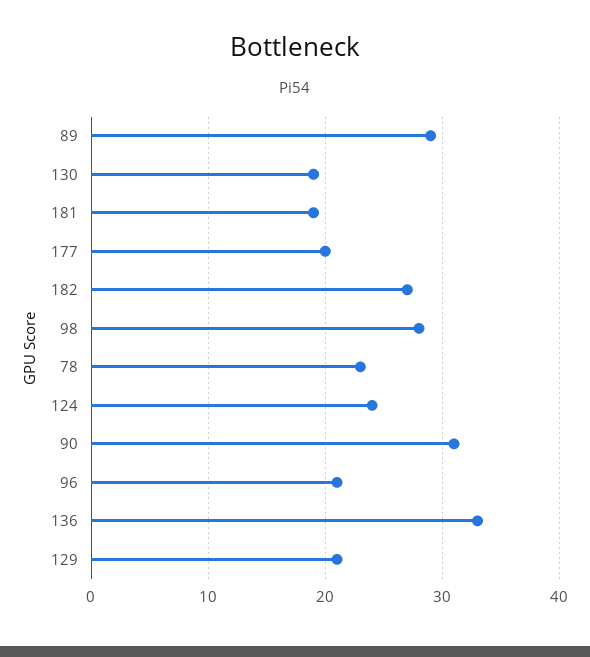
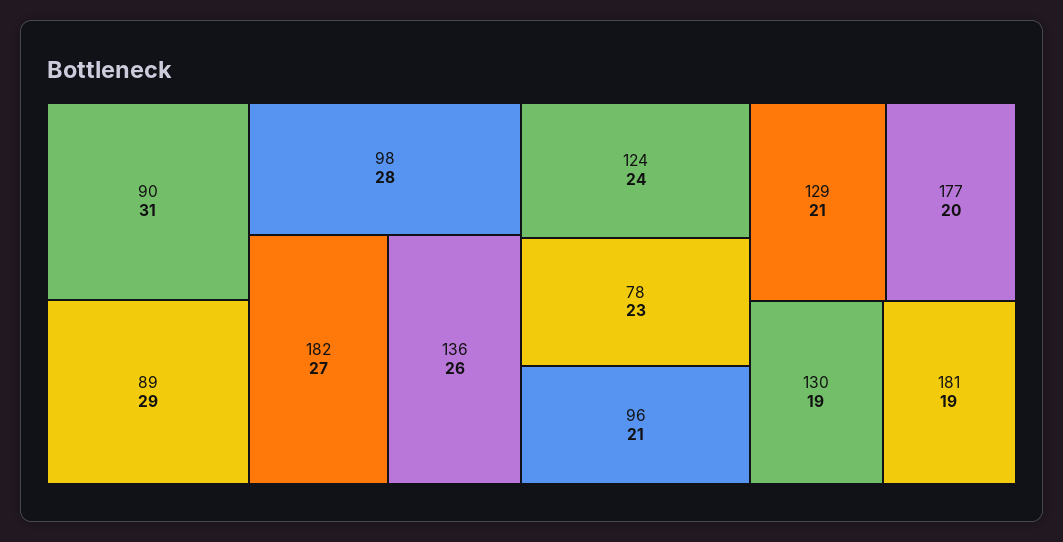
136: 33 -> 26

